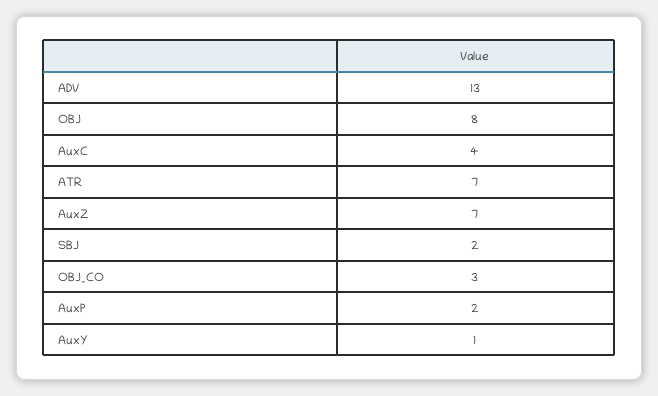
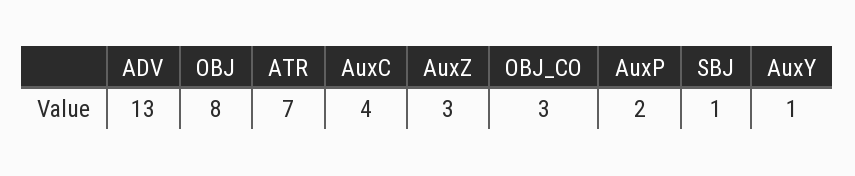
AuxZ: 7 -> 3
SBJ: 2 -> 1

